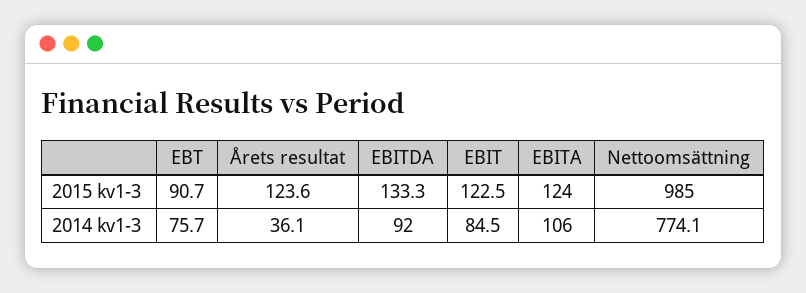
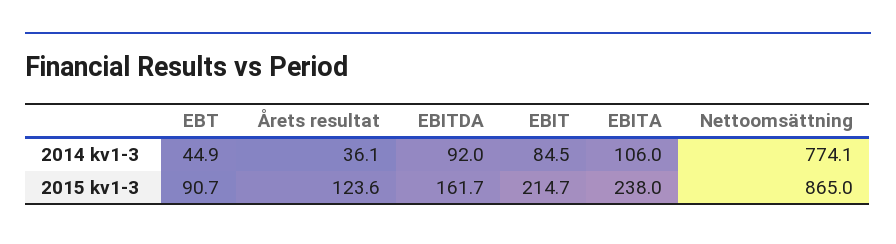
EBITDA, 2015 kv1-3: 133.3 -> 161.7
EBIT, 2015 kv1-3: 122.5 -> 214.7
EBITA, 2015 kv1-3: 124 -> 238
Nettoomsättning, 2015 kv1-3: 985 -> 865
EBT, 2014 kv1-3: 75.7 -> 44.9

